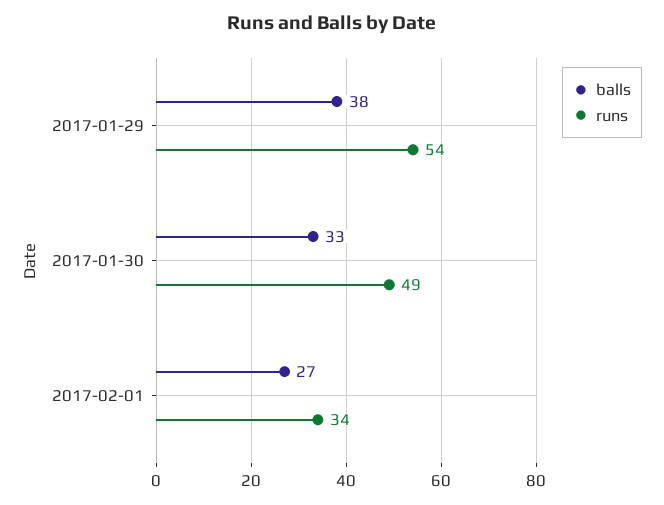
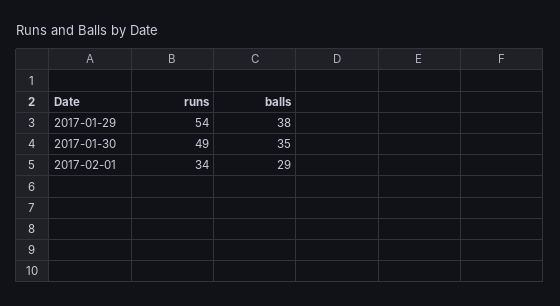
balls, 2017-01-30: 33 -> 35
balls, 2017-02-01: 27 -> 29

